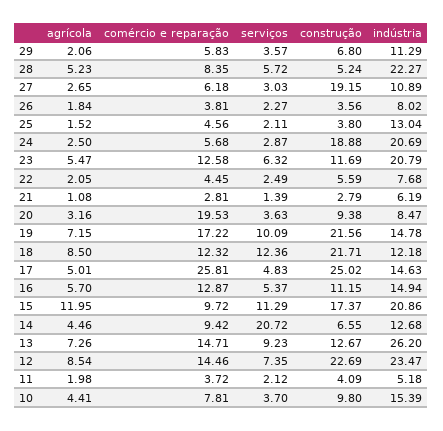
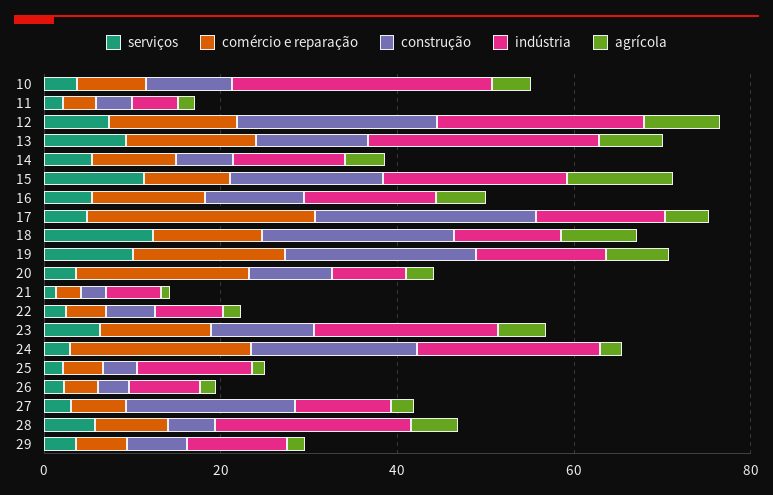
comércio e reparação, 24: 5.68 -> 20
serviços, 14: 20.72 -> 5
indústria, 10: 15.39 -> 30

